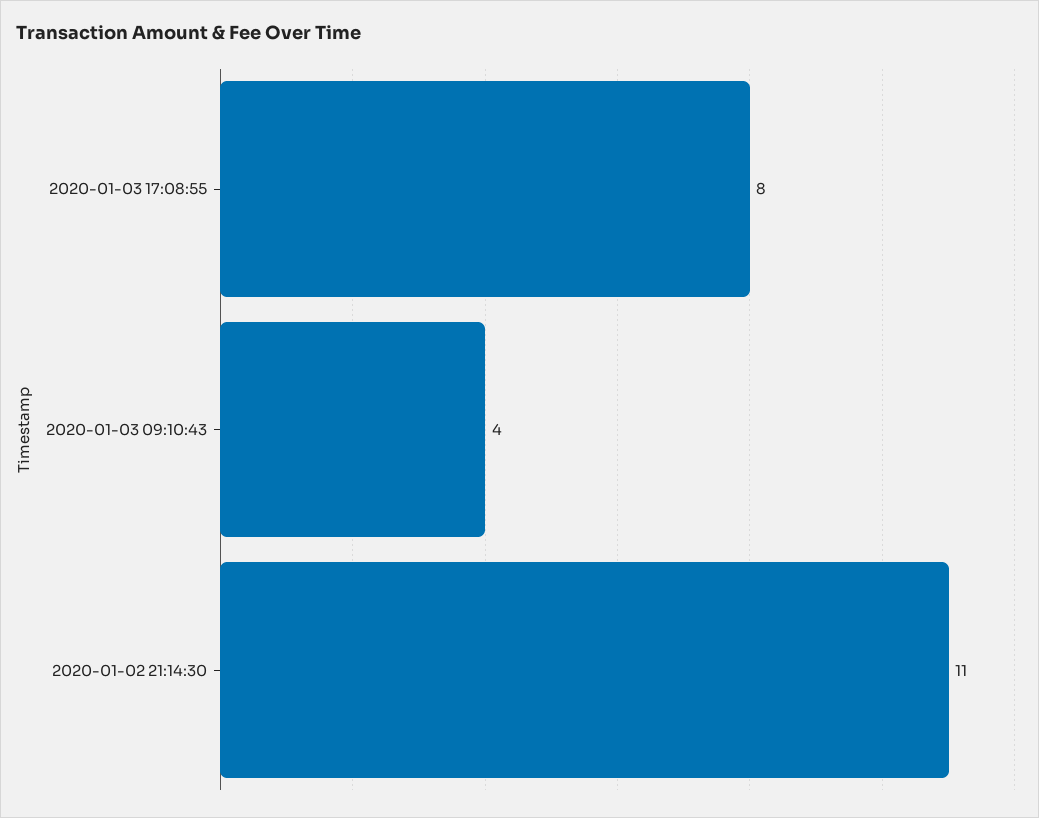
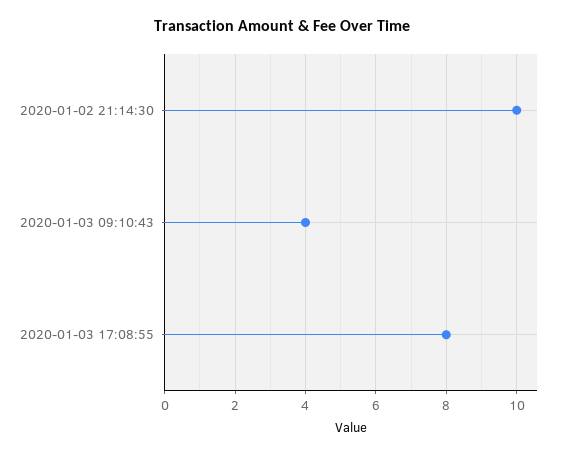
2020-01-02 21:14:30: 11 -> 10

